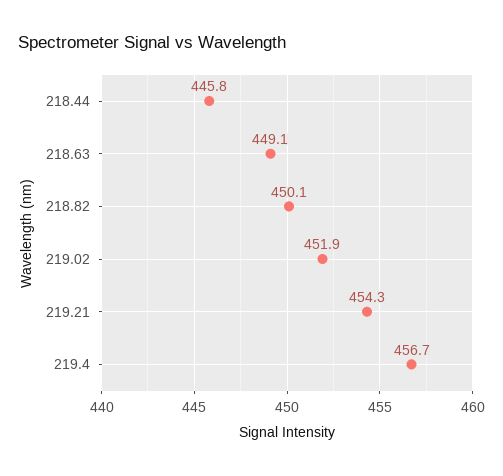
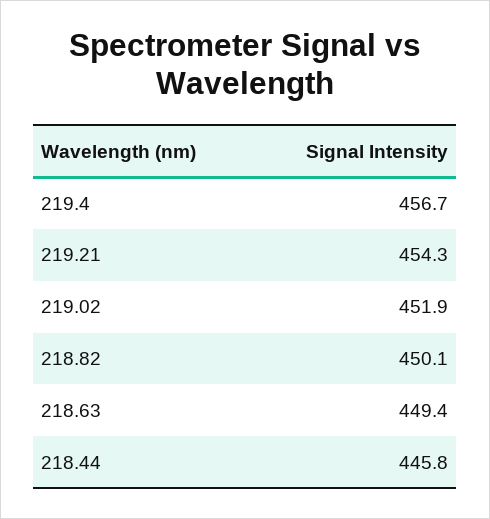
218.63: 449.1 -> 449.4

